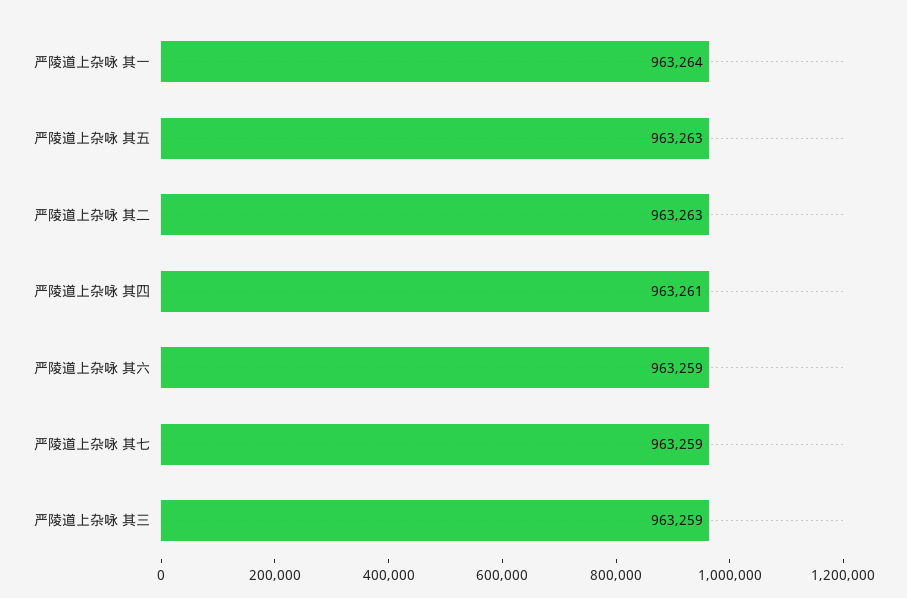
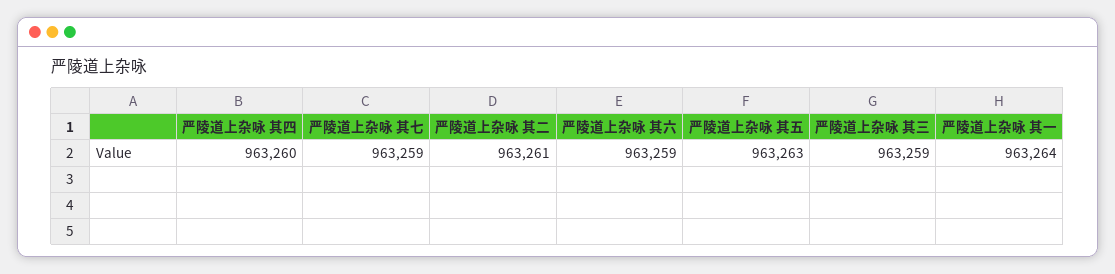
严陵道上杂咏 其二: 963263 -> 963261
严陵道上杂咏 其四: 963261 -> 963260

